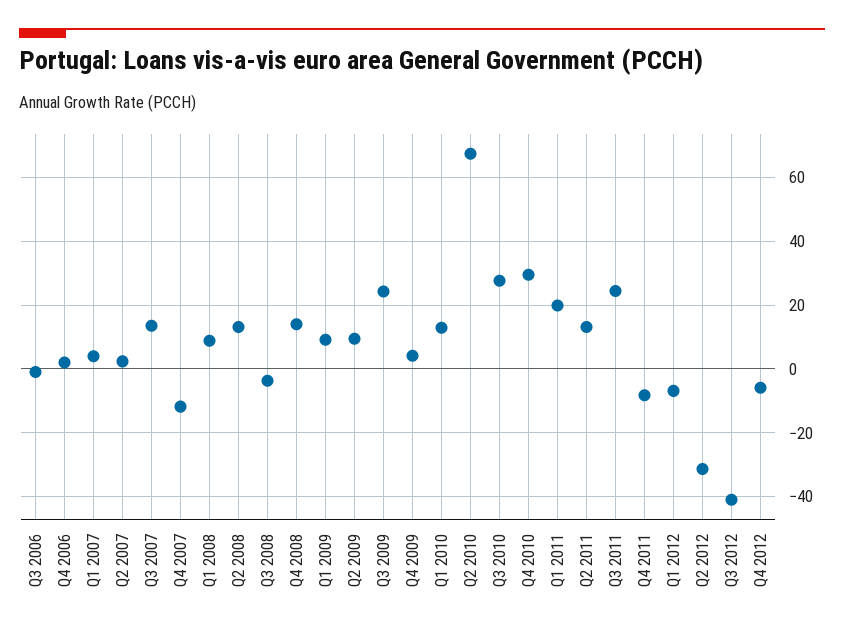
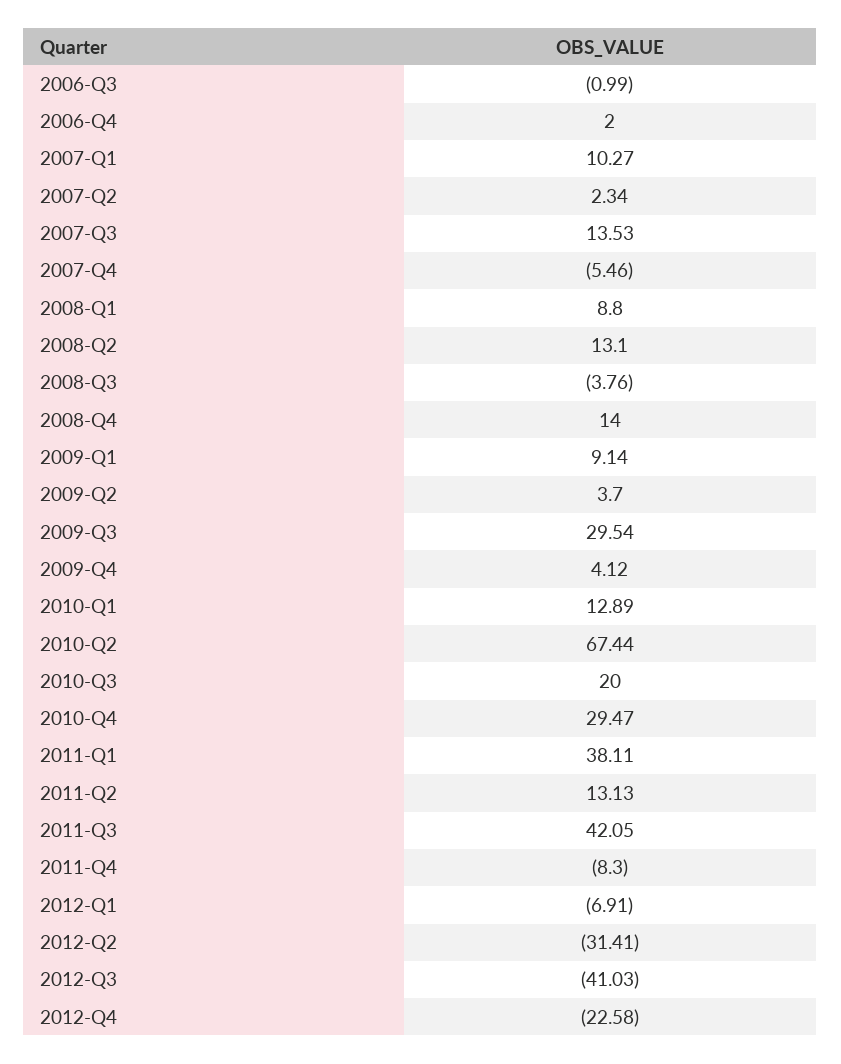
Q1 2007: 4 -> 10.27
Q4 2007: -12 -> -5.46
Q2 2009: 10 -> 3.7
Q3 2009: 24 -> 29.54
Q3 2010: 28 -> 20
Q1 2011: 20 -> 38.11
Q3 2011: 24 -> 42.05
Q4 2012: -6 -> -22.58

